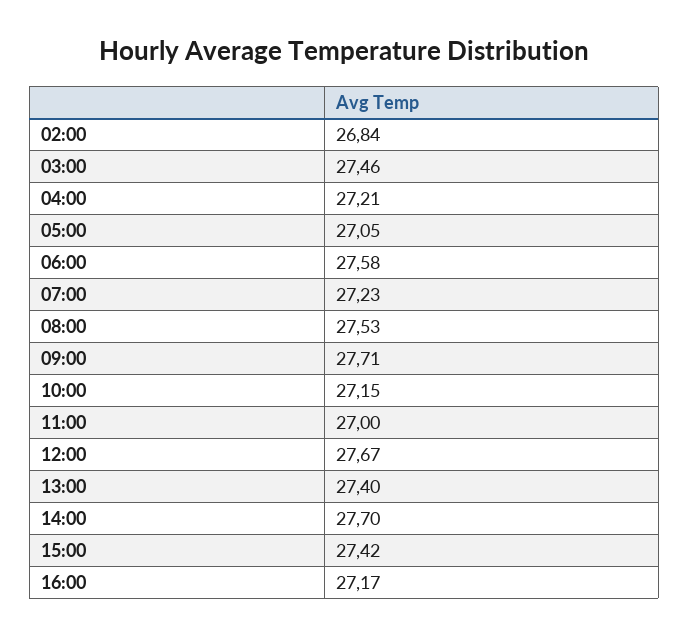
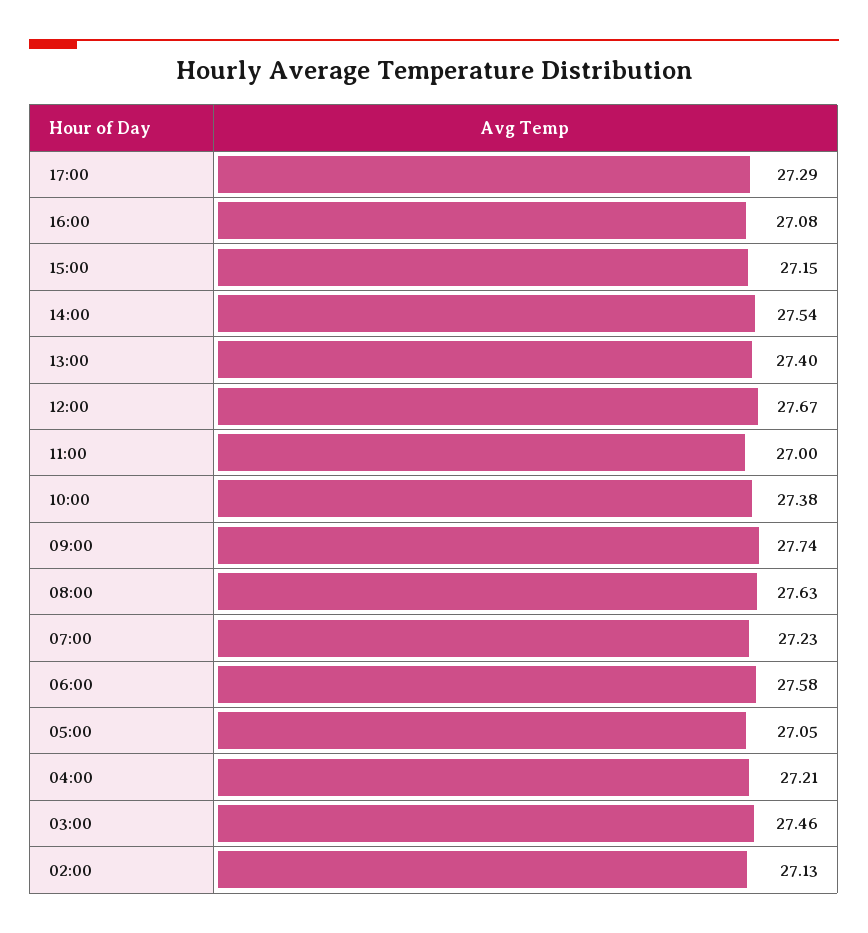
02:00: 26.84 -> 27.13
08:00: 27.53 -> 27.63
09:00: 27.71 -> 27.74
10:00: 27.15 -> 27.38
14:00: 27.7 -> 27.54
15:00: 27.42 -> 27.15
16:00: 27.17 -> 27.08
17:00: none -> 27.29

